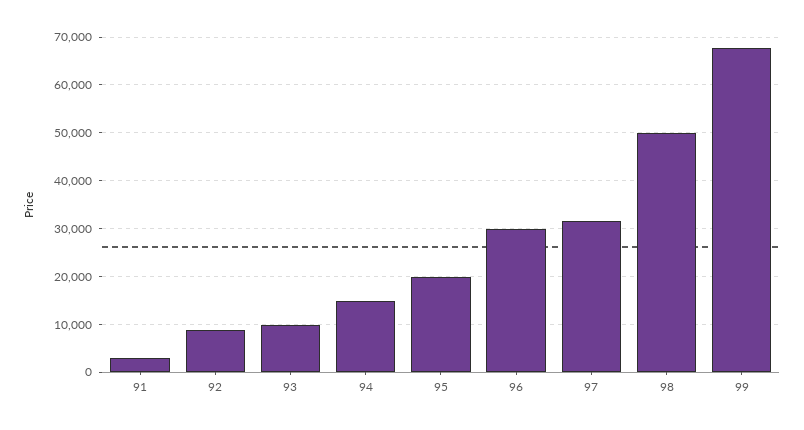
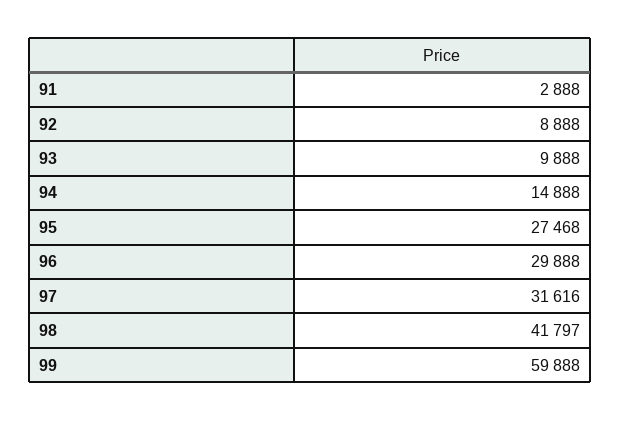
95: 20000 -> 27468
98: 50000 -> 41797
99: 68000 -> 59888

